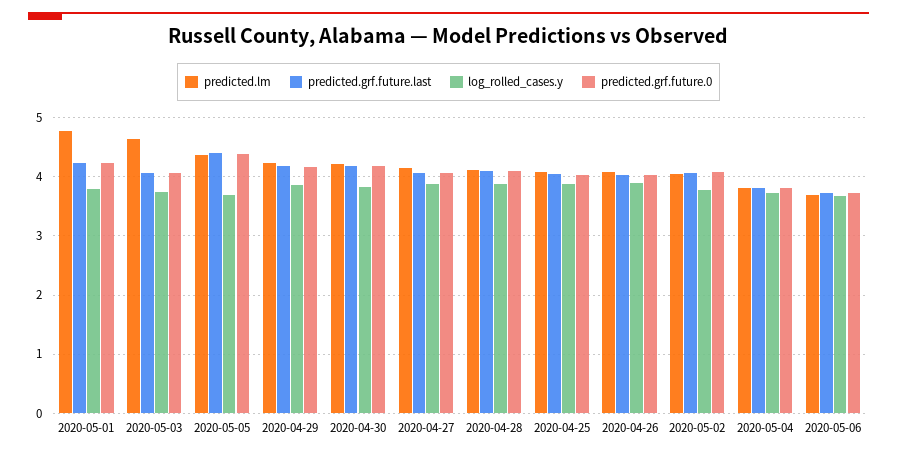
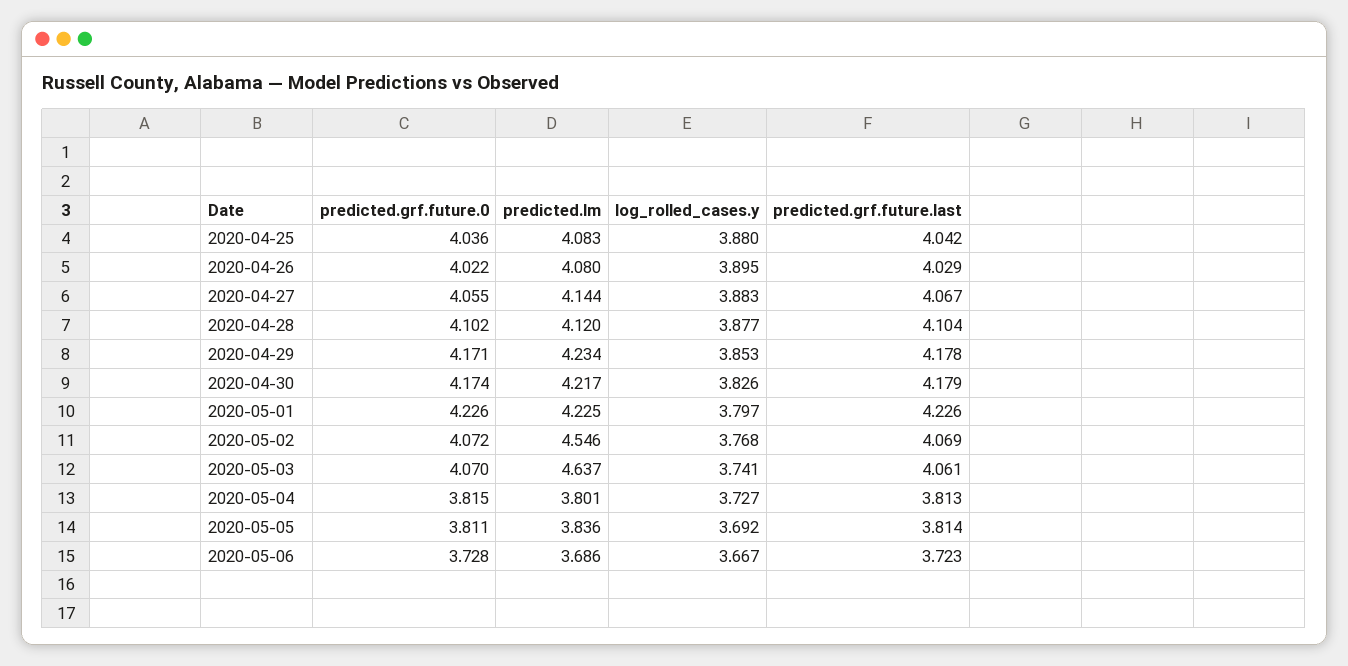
predicted.lm, 2020-05-01: 4.8 -> 4.225
predicted.lm, 2020-05-05: 4.4 -> 3.836
predicted.grf.future.last, 2020-05-05: 4.4 -> 3.814
predicted.grf.future.0, 2020-05-05: 4.4 -> 3.811
predicted.lm, 2020-05-02: 4 -> 4.546

